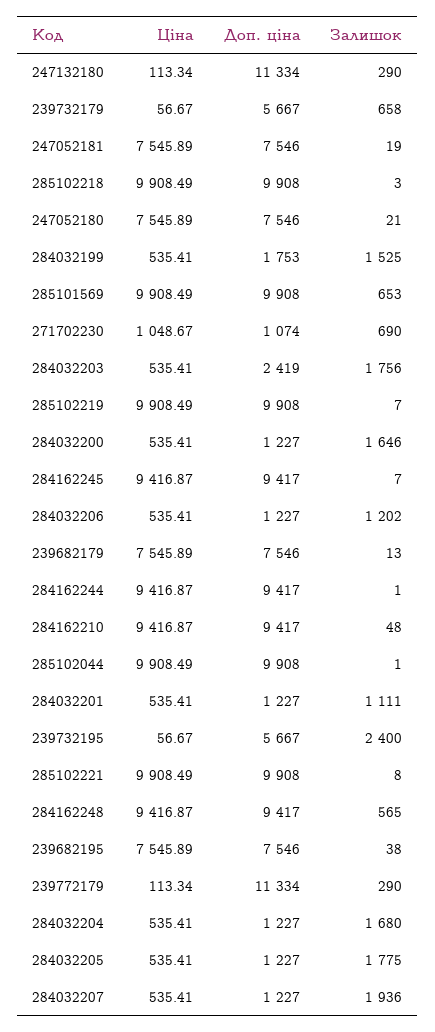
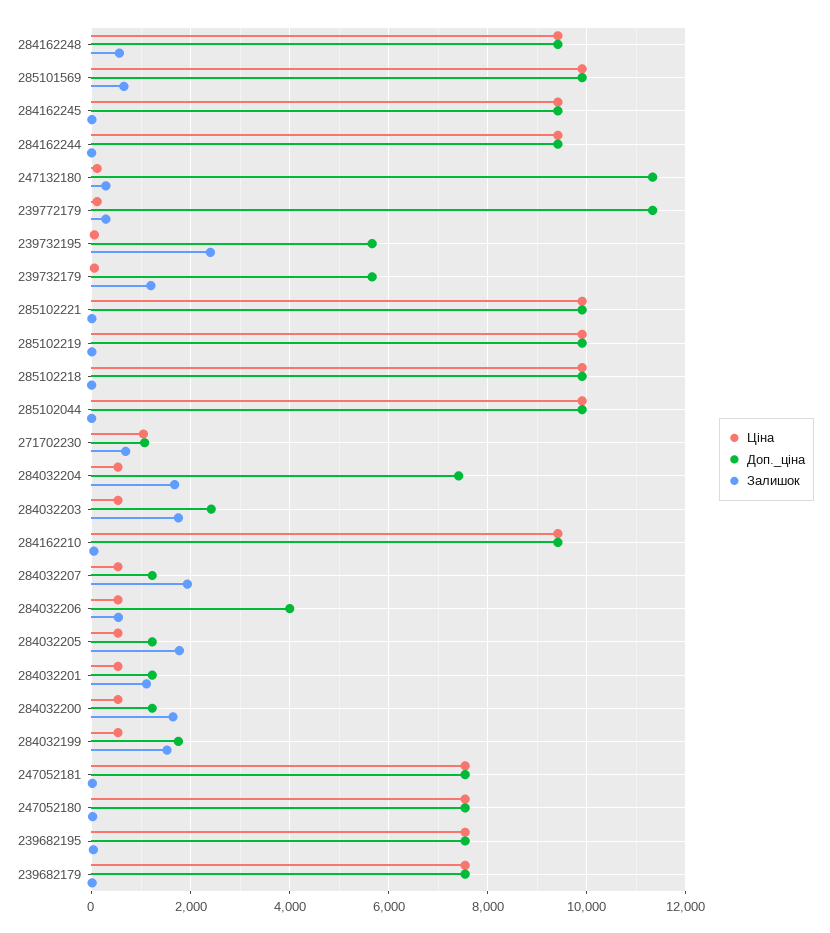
Залишок, 239732179: 658 -> 1200
Доп. ціна, 284032206: 1227 -> 4000
Залишок, 284032206: 1202 -> 600
Доп. ціна, 284032204: 1227 -> 7400

